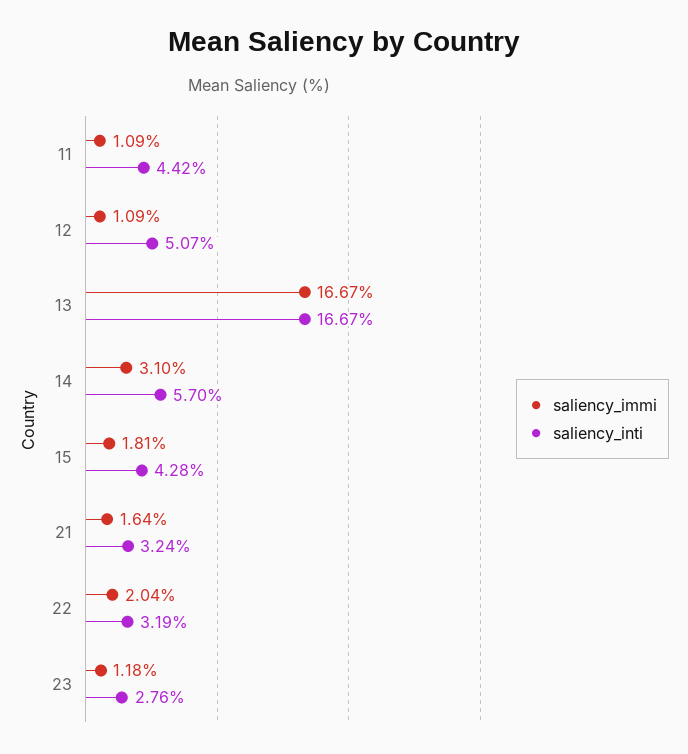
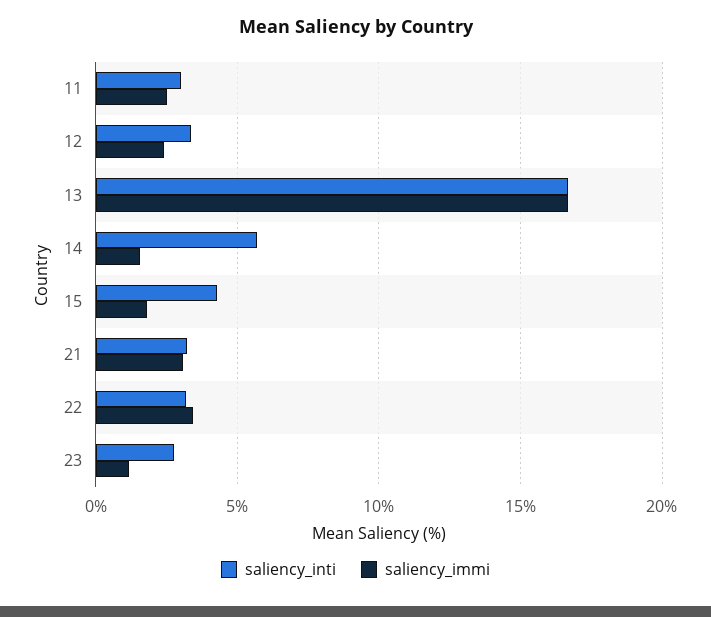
saliency_immi, 11: 1.09 -> 2.5
saliency_inti, 11: 4.42 -> 3
saliency_immi, 12: 1.09 -> 2.5
saliency_inti, 12: 5.07 -> 3.5
saliency_immi, 14: 3.1 -> 1.5
saliency_immi, 21: 1.64 -> 3
saliency_immi, 22: 2.04 -> 3.5

